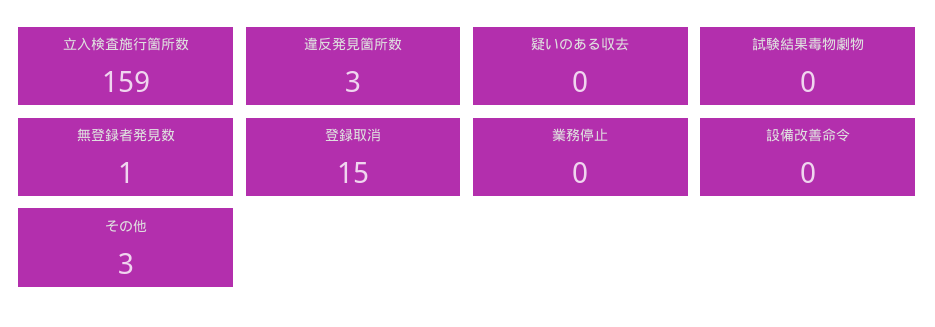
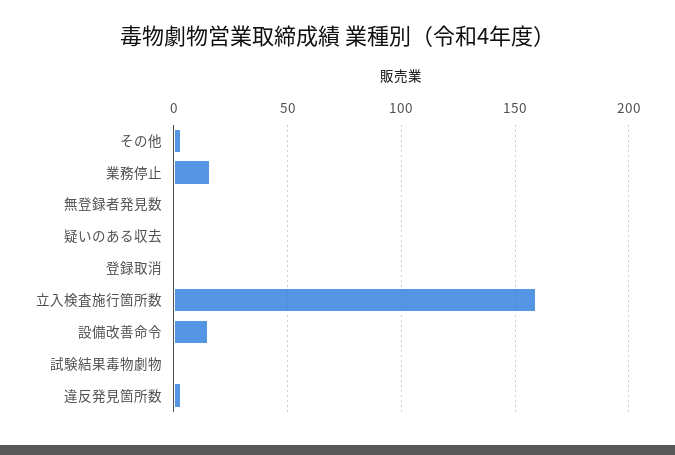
登録取消: 15 -> 0
業務停止: 0 -> 15
設備改善命令: 0 -> 15

